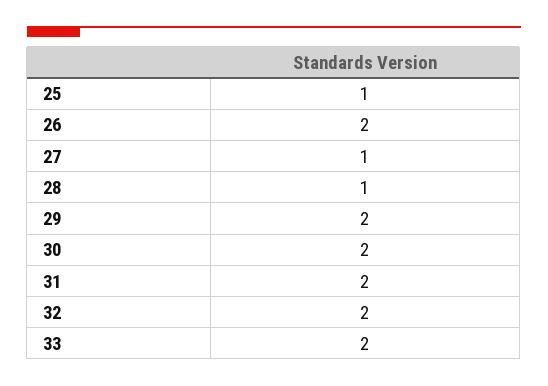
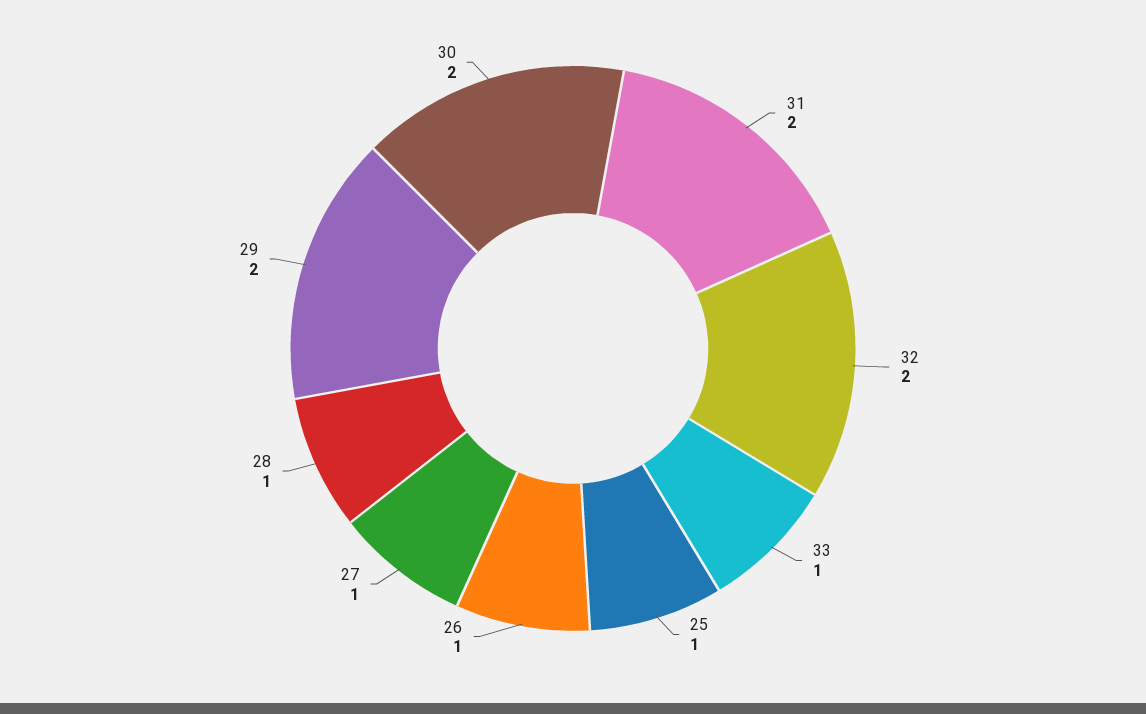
26: 2 -> 1
33: 2 -> 1

